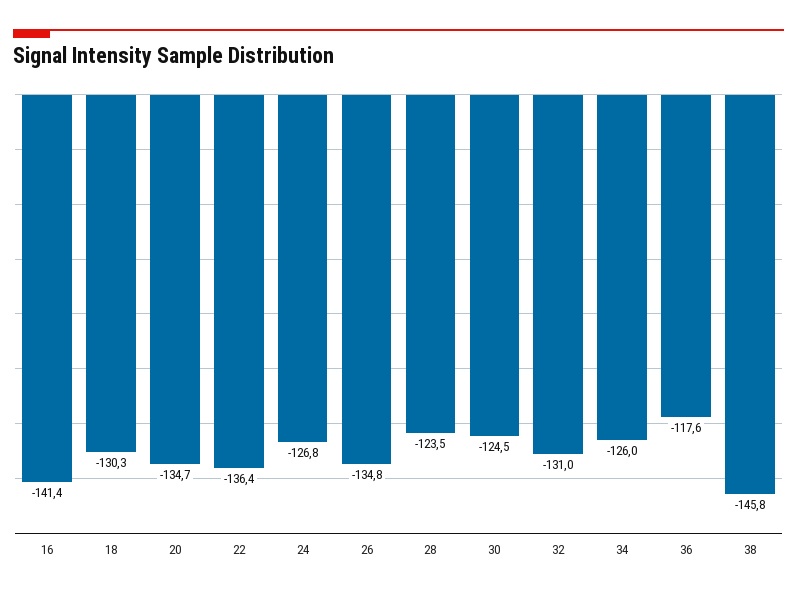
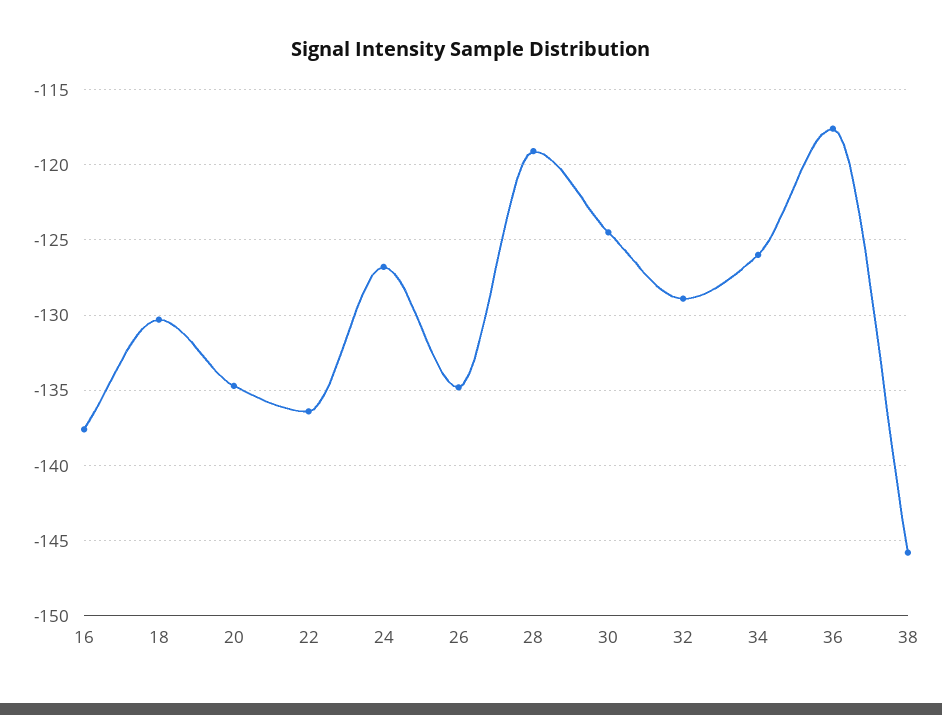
16: -141.4 -> -137.5
28: -123.5 -> -119
32: -131 -> -129

